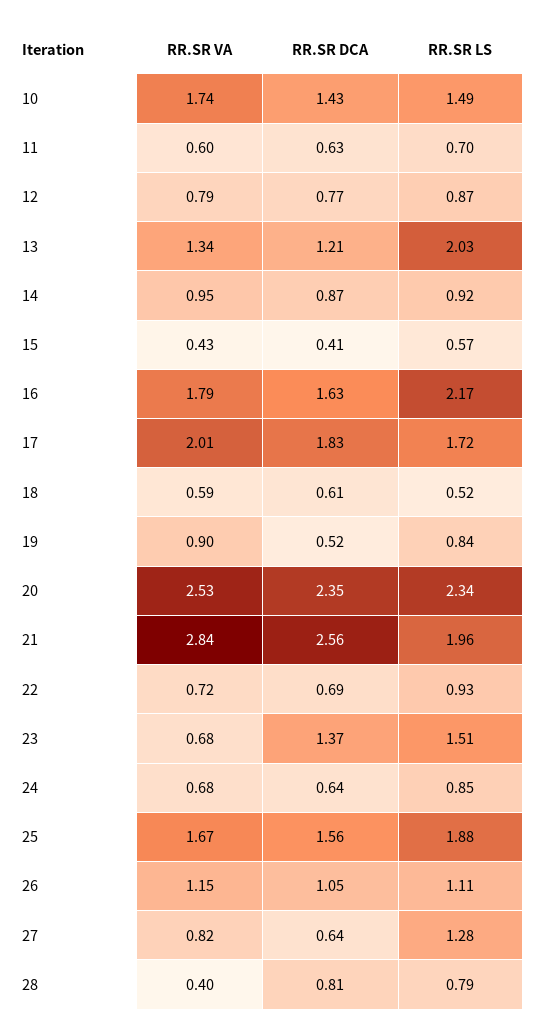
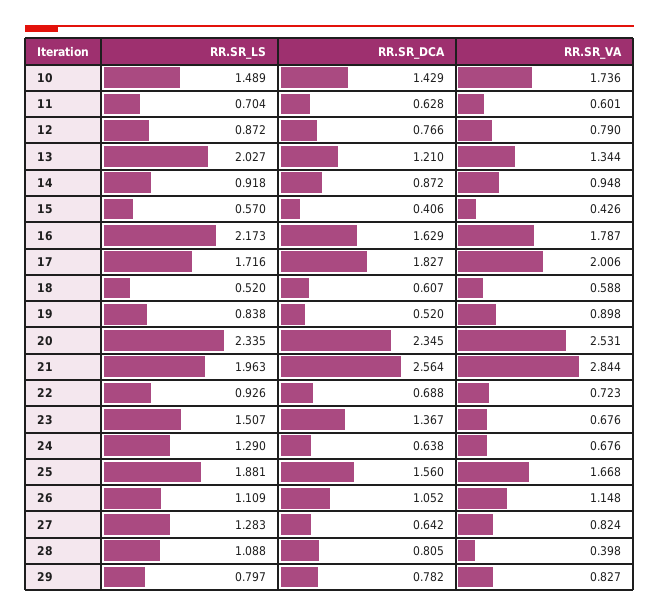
RR.SR LS, 24: 0.85 -> 1.29
RR.SR LS, 28: 0.79 -> 1.088
RR.SR LS, 29: none -> 0.797
RR.SR DCA, 29: none -> 0.782
RR.SR VA, 29: none -> 0.827

